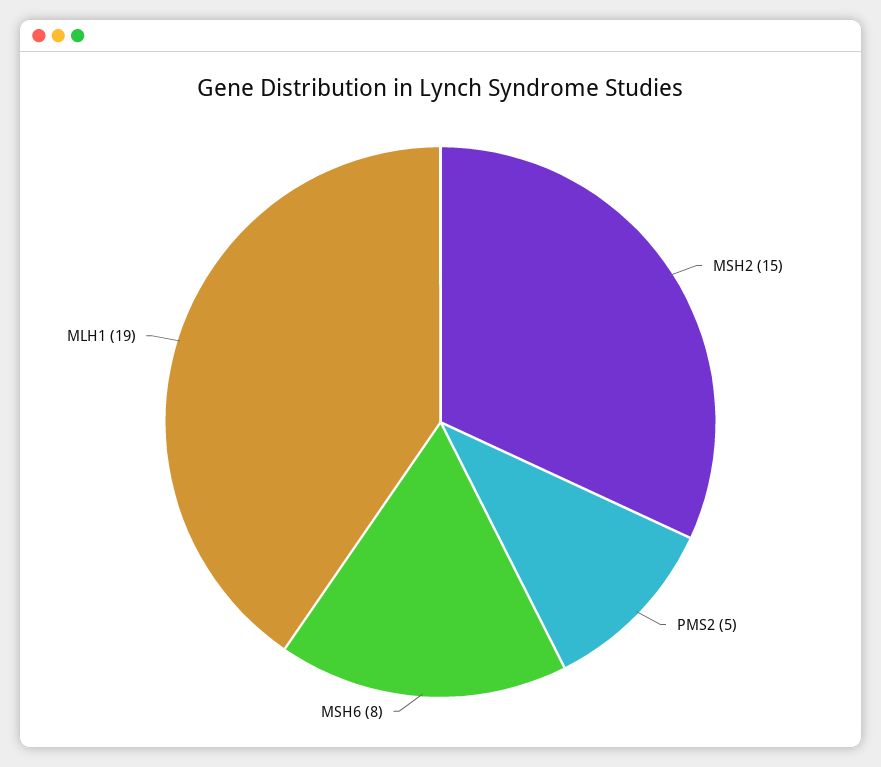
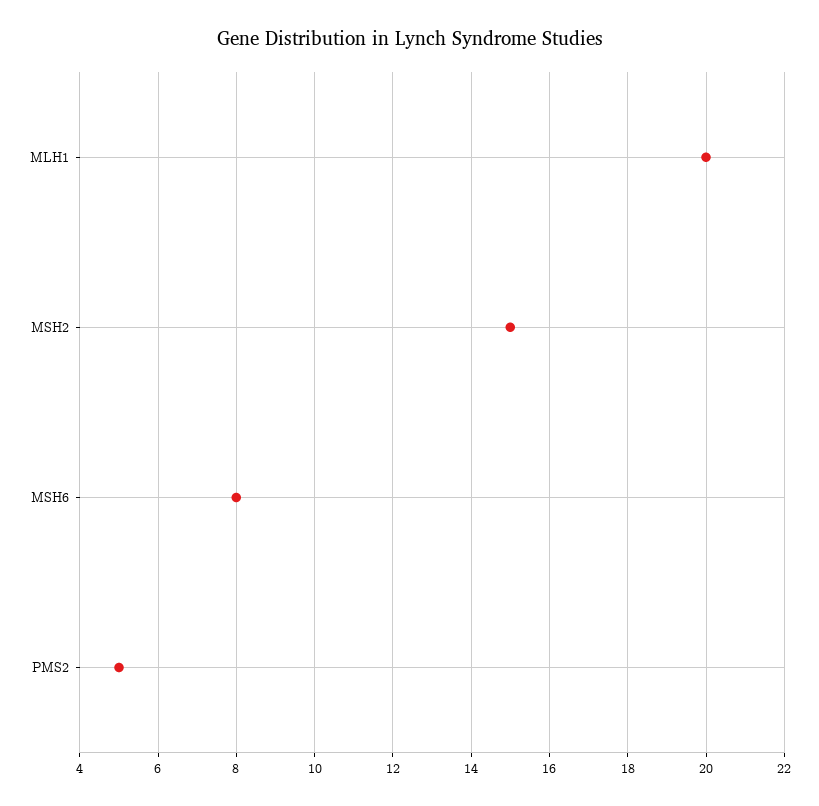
MLH1: 19 -> 20

